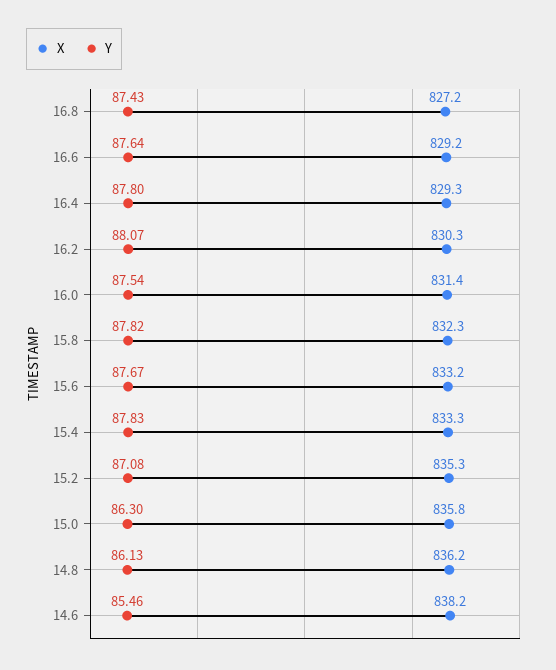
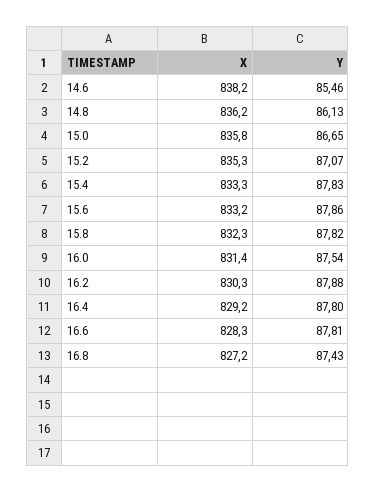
X, 16.6: 829.2 -> 828.3
Y, 16.6: 87.64 -> 87.81
X, 16.4: 829.3 -> 829.2
Y, 16.2: 88.07 -> 87.88
Y, 15.6: 87.67 -> 87.86
Y, 15.2: 87.08 -> 87.07
Y, 15.0: 86.3 -> 86.65

